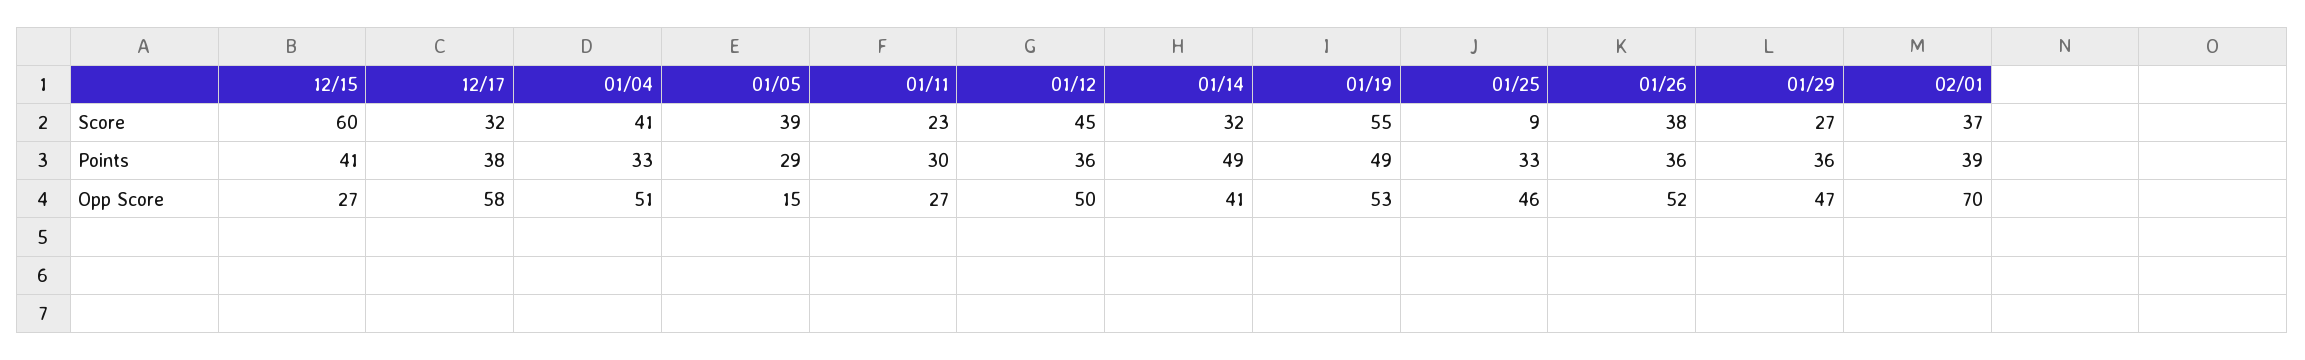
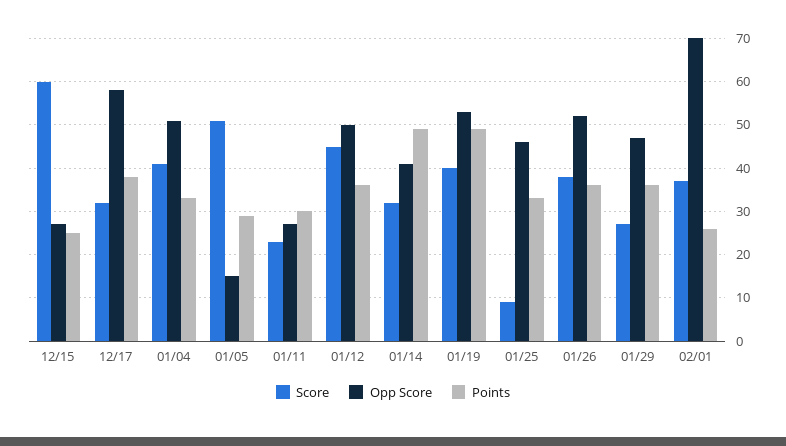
Score, 01/05: 39 -> 50
Score, 01/19: 55 -> 40
Points, 12/15: 41 -> 25
Points, 02/01: 39 -> 25

